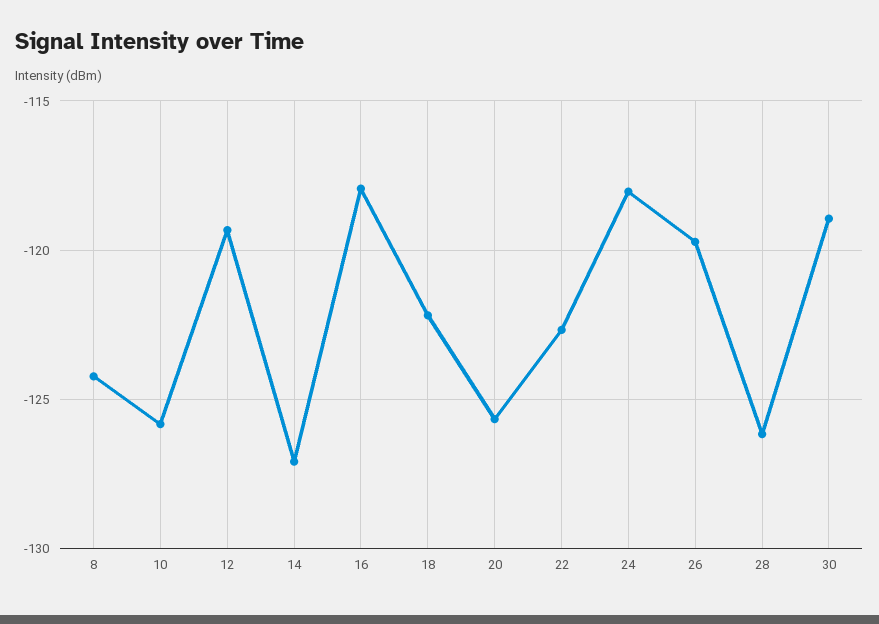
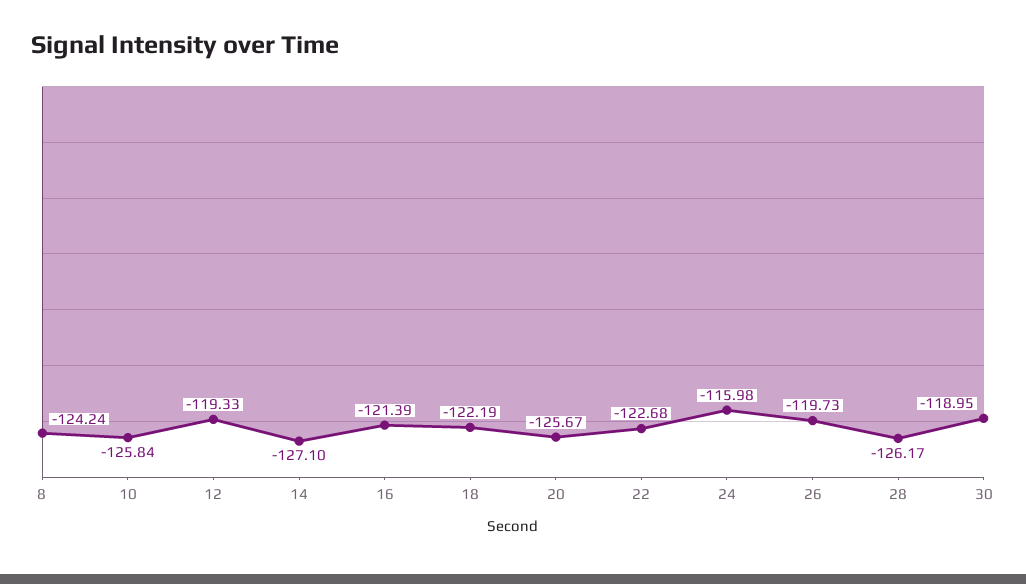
16: -118 -> -121.39
24: -118 -> -115.98

